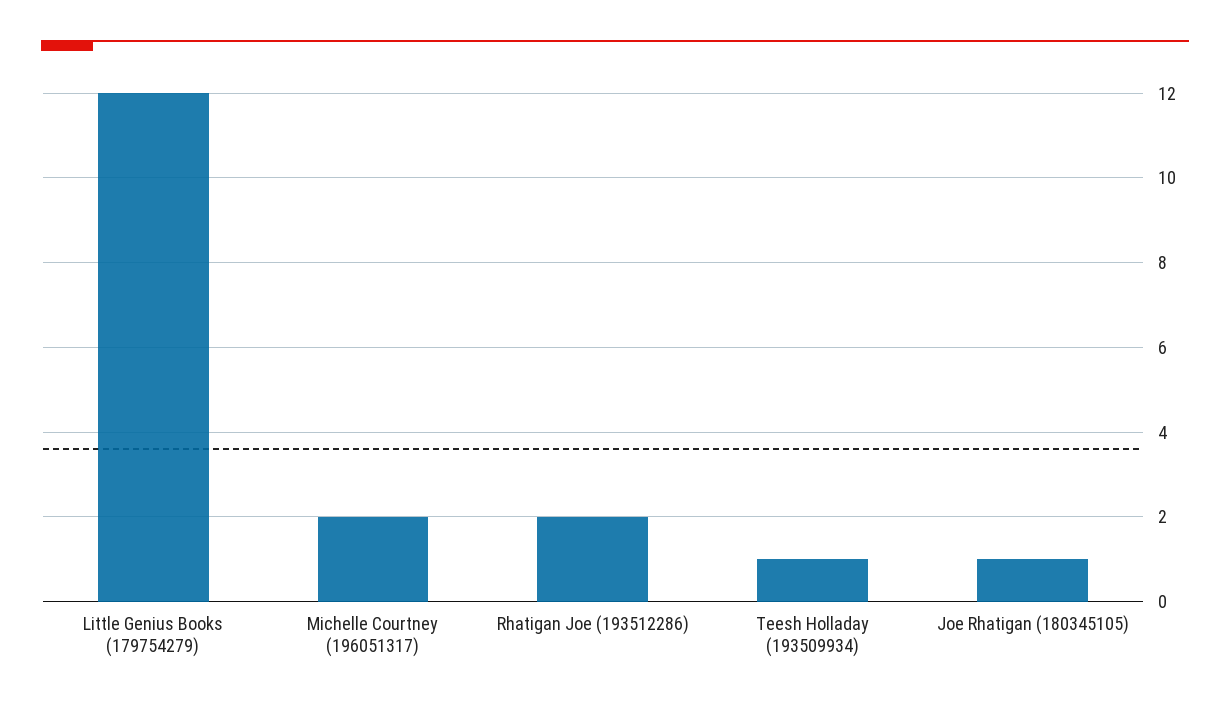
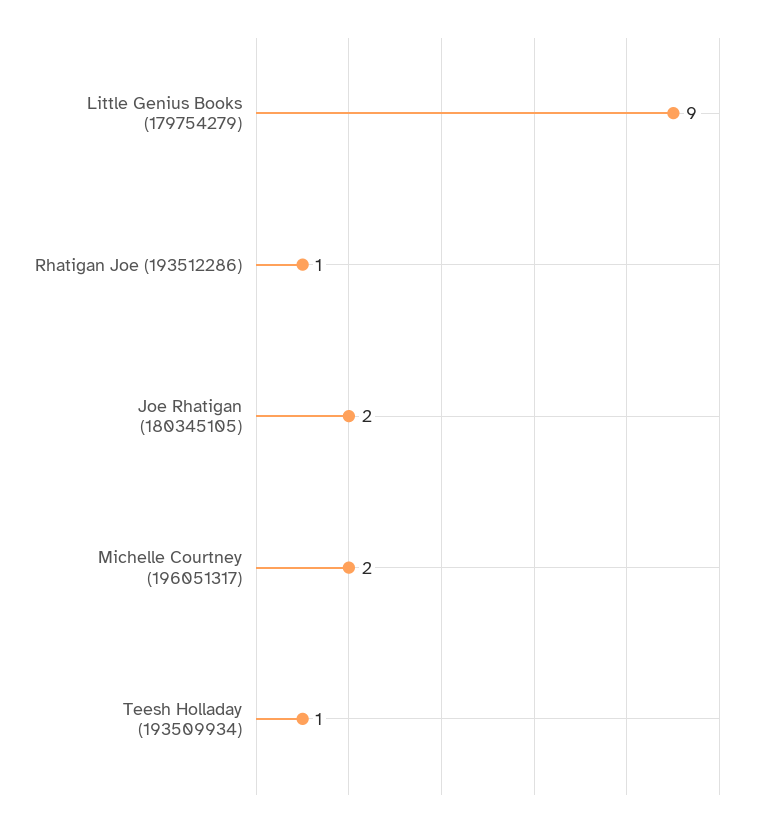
Little Genius Books (179754279): 12 -> 9
Rhatigan Joe (193512286): 2 -> 1
Joe Rhatigan (180345105): 1 -> 2

